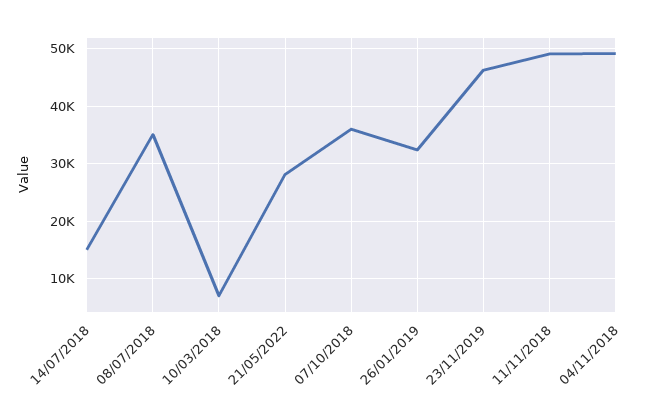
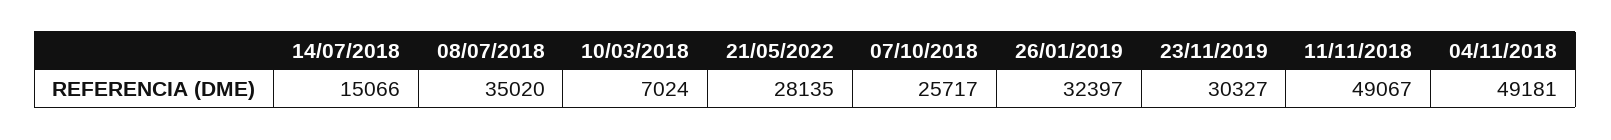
07/10/2018: 36000 -> 25717
23/11/2019: 46000 -> 30327

